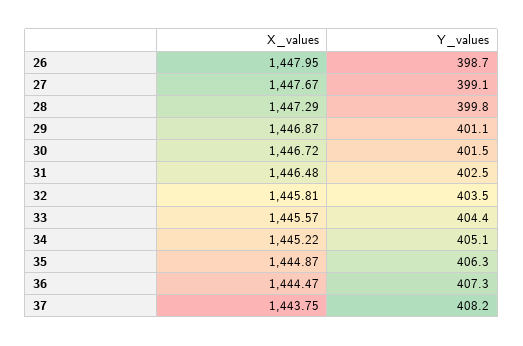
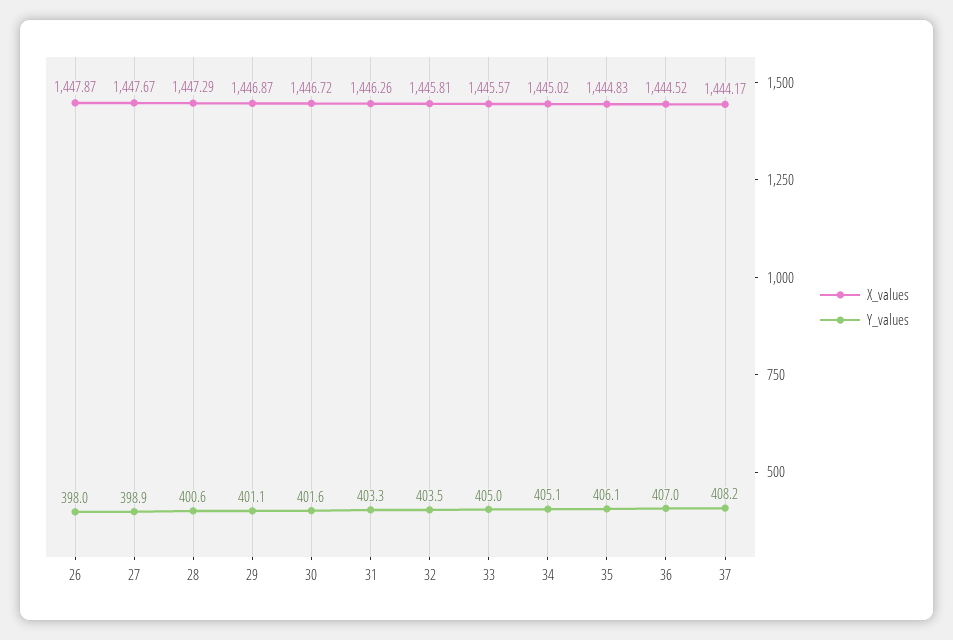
X_values, 26: 1447.95 -> 1447.87
Y_values, 26: 398.7 -> 398
Y_values, 27: 399.1 -> 398.9
Y_values, 28: 399.8 -> 400.6
Y_values, 30: 401.5 -> 401.6
X_values, 31: 1446.48 -> 1446.26
Y_values, 31: 402.5 -> 403.3
Y_values, 33: 404.4 -> 405
X_values, 34: 1445.22 -> 1445.02
X_values, 35: 1444.87 -> 1444.83
Y_values, 35: 406.3 -> 406.1
X_values, 36: 1444.47 -> 1444.52
Y_values, 36: 407.3 -> 407
X_values, 37: 1443.75 -> 1444.17

